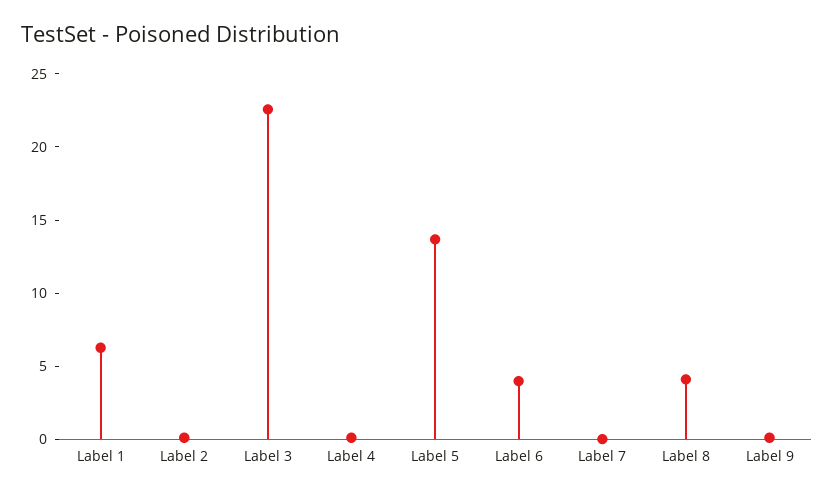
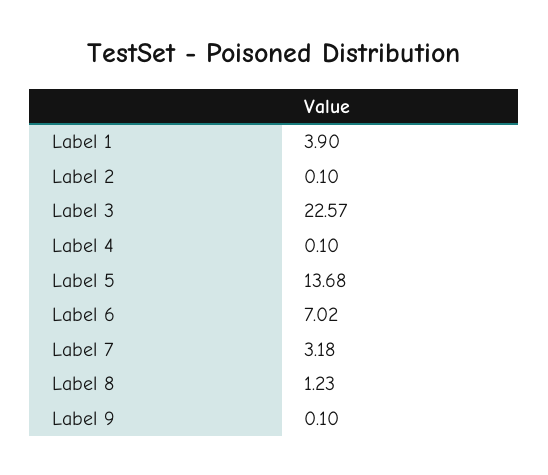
Label 1: 6 -> 3.9
Label 6: 4 -> 7.02
Label 7: 0 -> 3.18
Label 8: 4 -> 1.23

